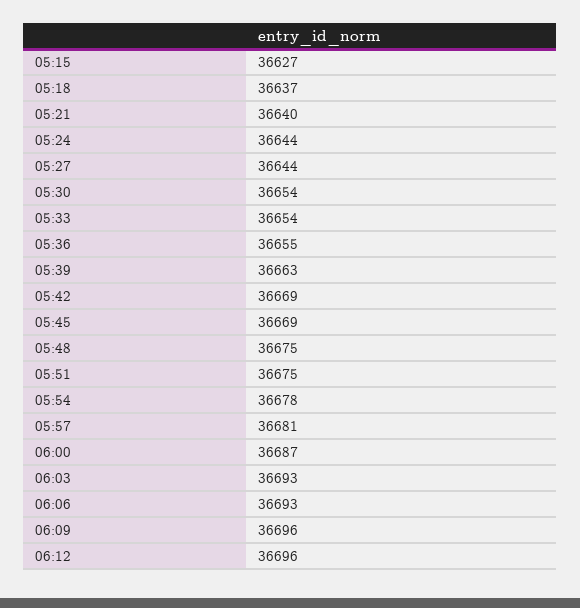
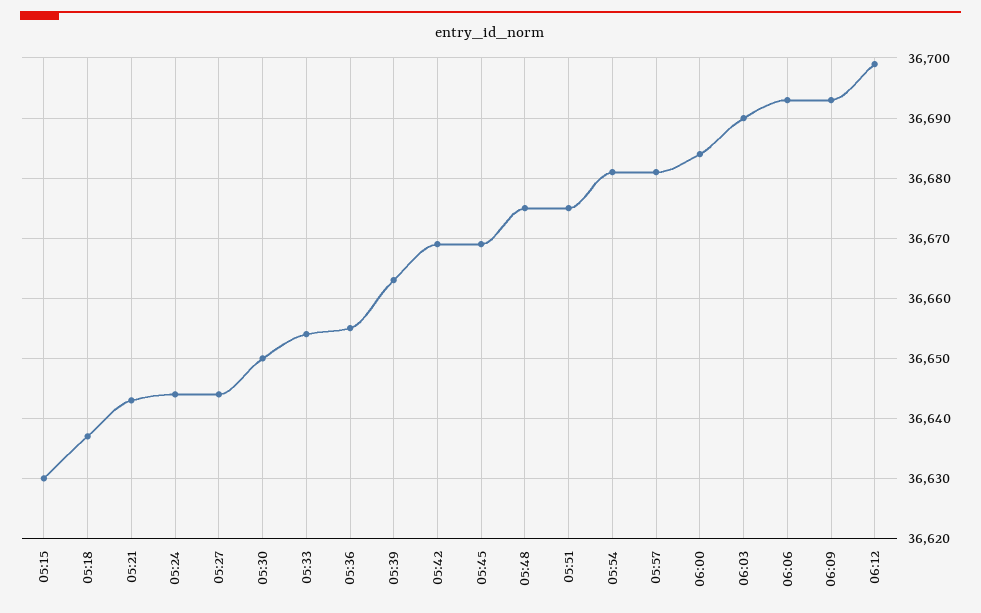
05:15: 36627 -> 36630
05:21: 36640 -> 36643
05:30: 36654 -> 36650
05:54: 36678 -> 36681
06:00: 36687 -> 36684
06:03: 36693 -> 36690
06:09: 36696 -> 36693
06:12: 36696 -> 36699

